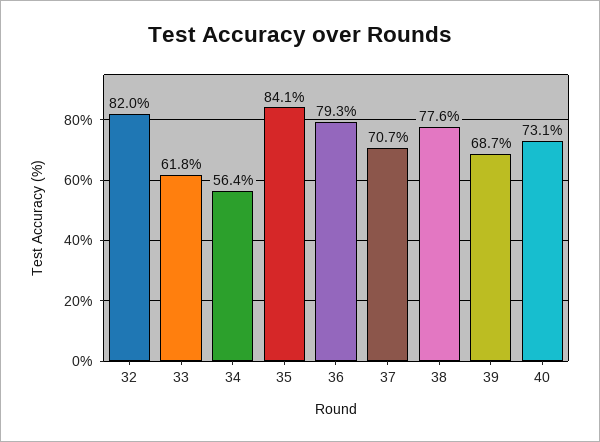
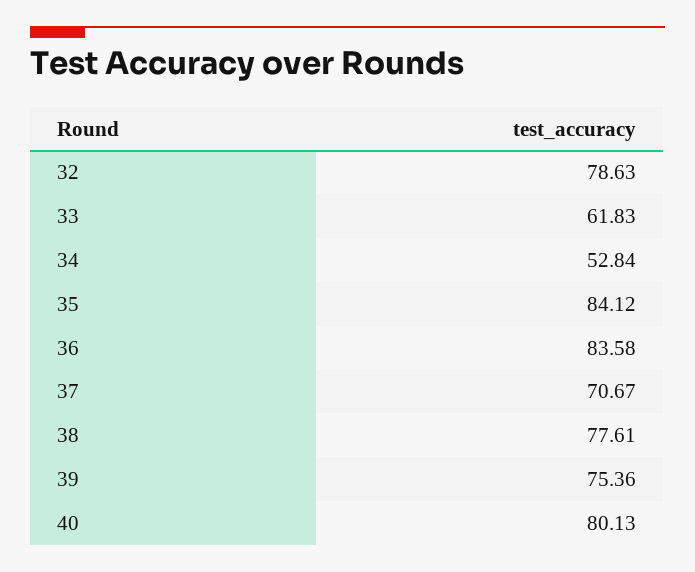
32: 82 -> 78.63
34: 56.4 -> 52.84
36: 79.3 -> 83.58
39: 68.7 -> 75.36
40: 73.1 -> 80.13

